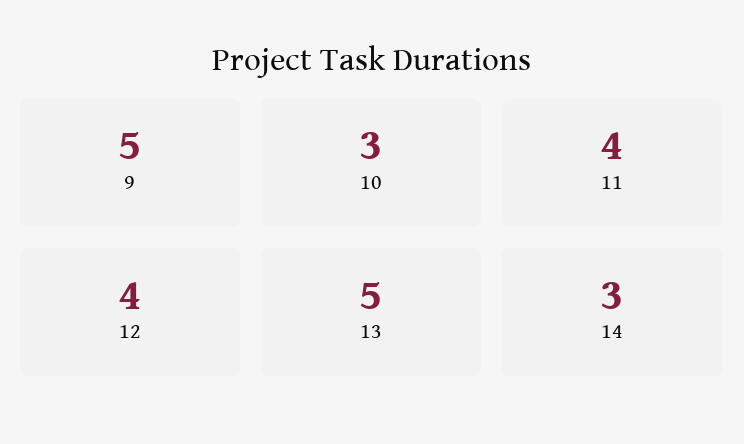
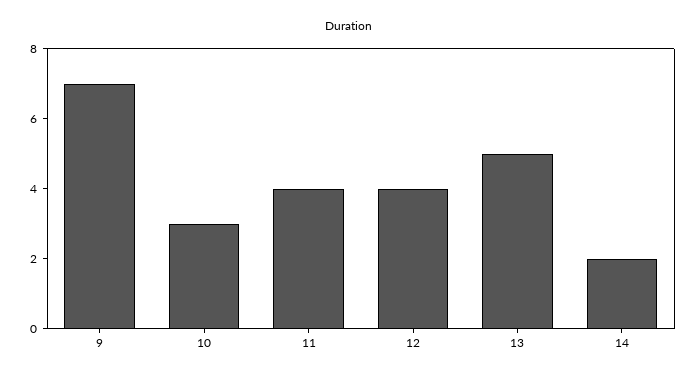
9: 5 -> 7
14: 3 -> 2

